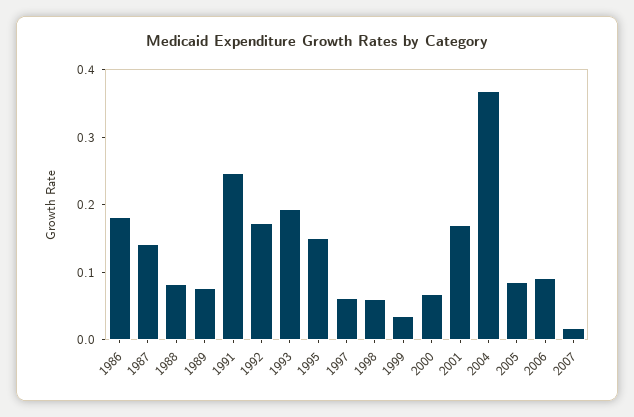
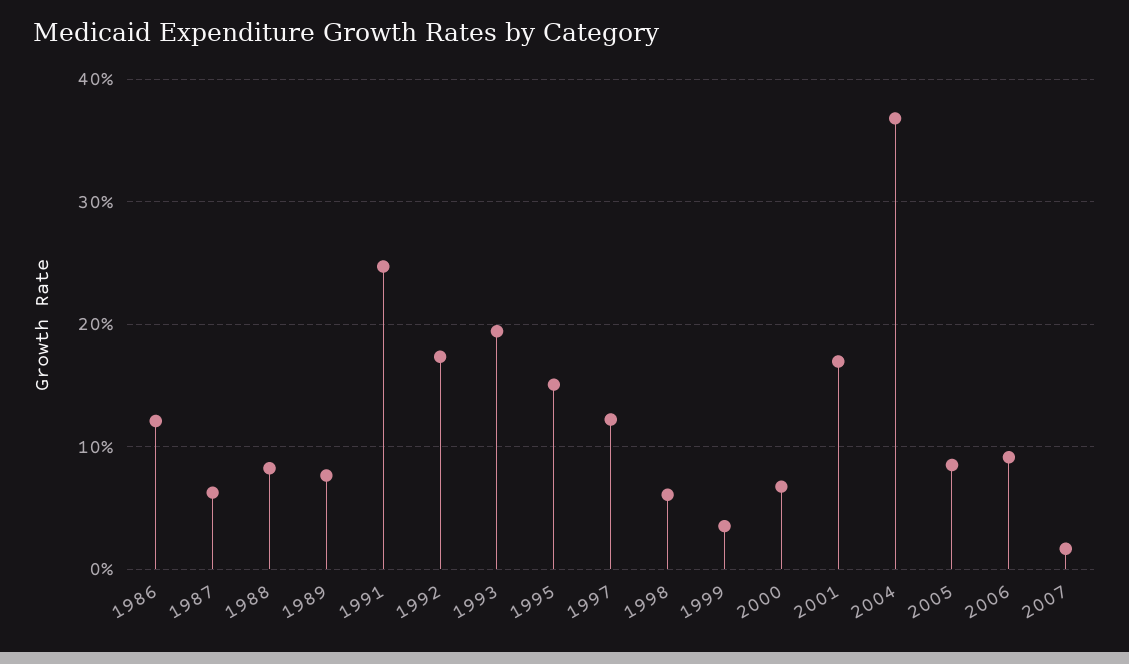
1986: 0.18 -> 0.12
1987: 0.14 -> 0.06
1997: 0.06 -> 0.12

